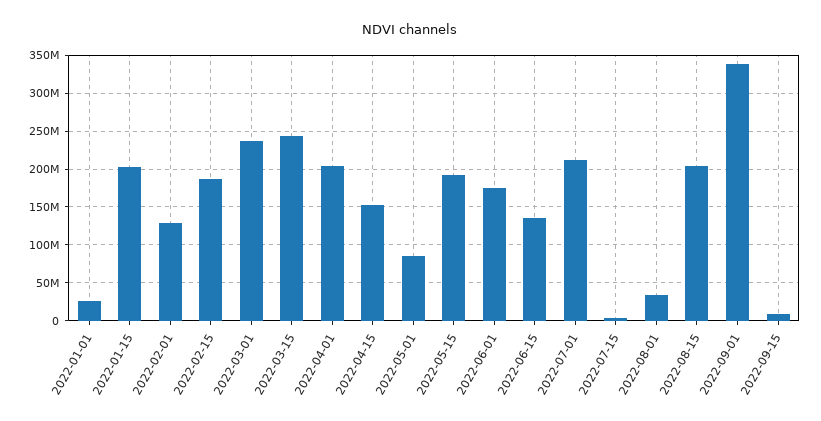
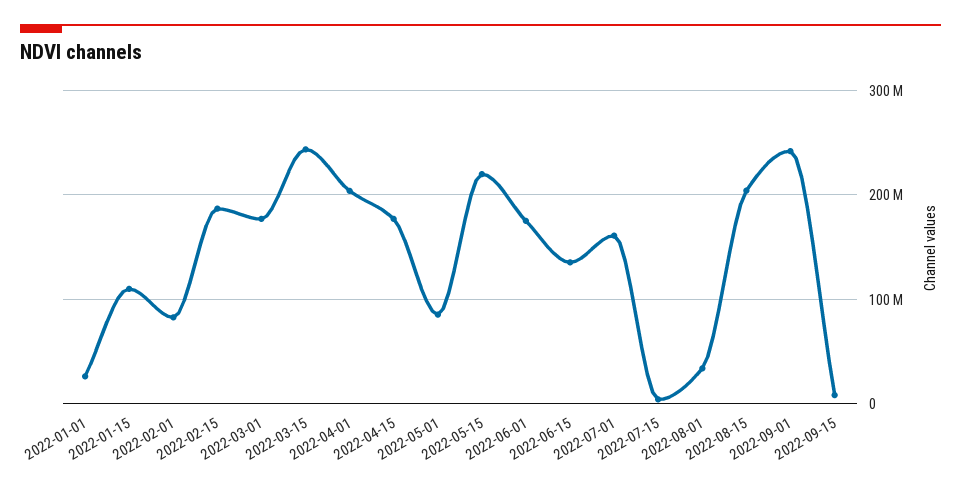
2022-01-15: 200000000 -> 110000000
2022-02-01: 130000000 -> 80000000
2022-03-01: 240000000 -> 180000000
2022-04-15: 150000000 -> 180000000
2022-05-15: 190000000 -> 220000000
2022-07-01: 210000000 -> 160000000
2022-09-01: 340000000 -> 240000000

